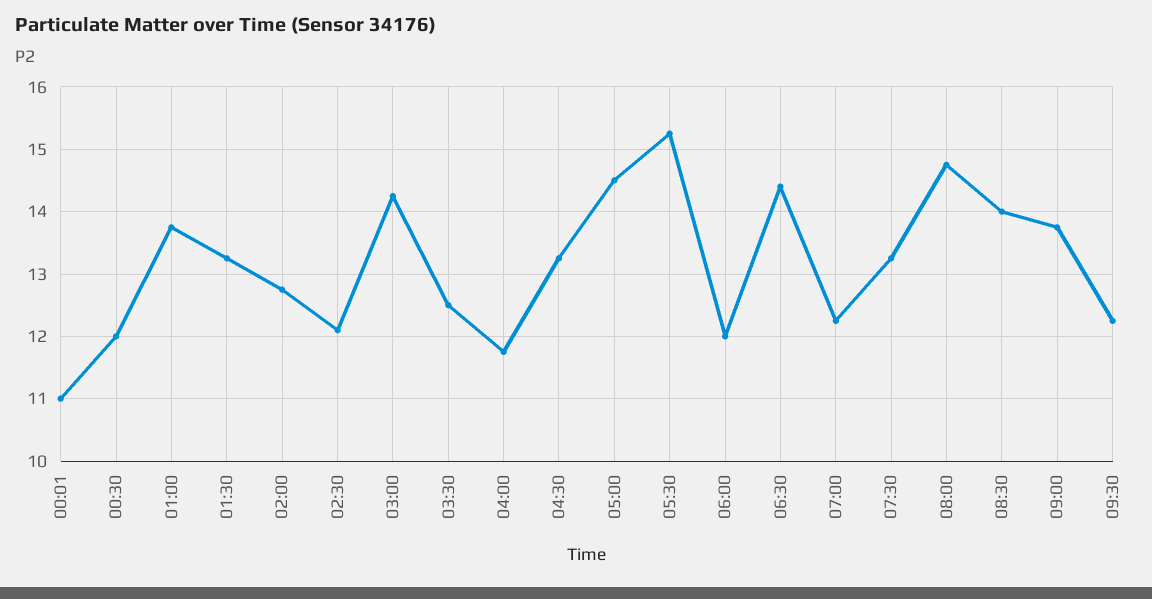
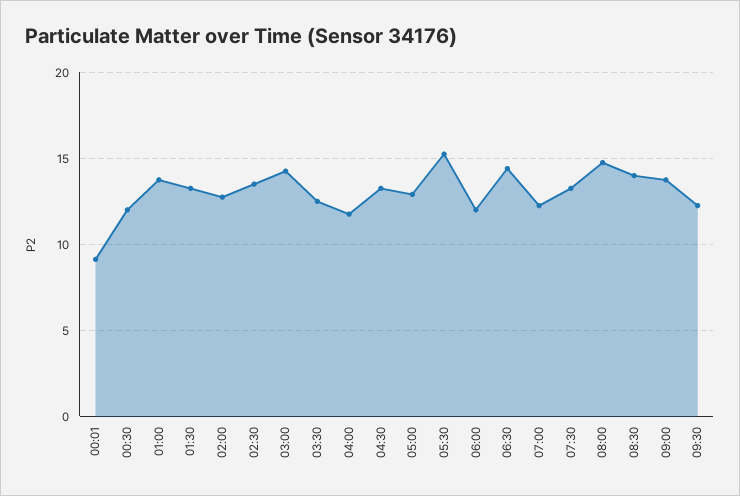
00:01: 11 -> 9
02:30: 12.1 -> 13.5
05:00: 14.5 -> 13

